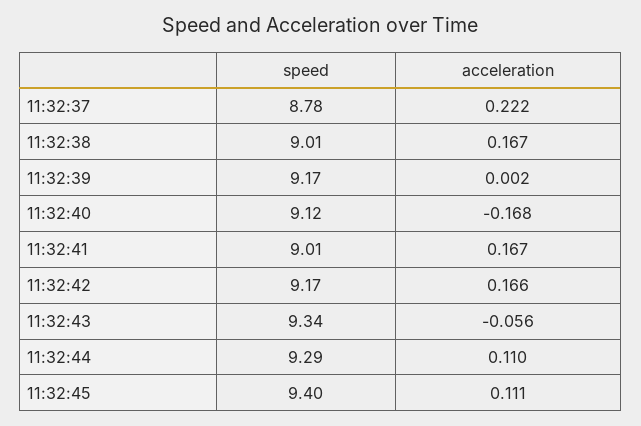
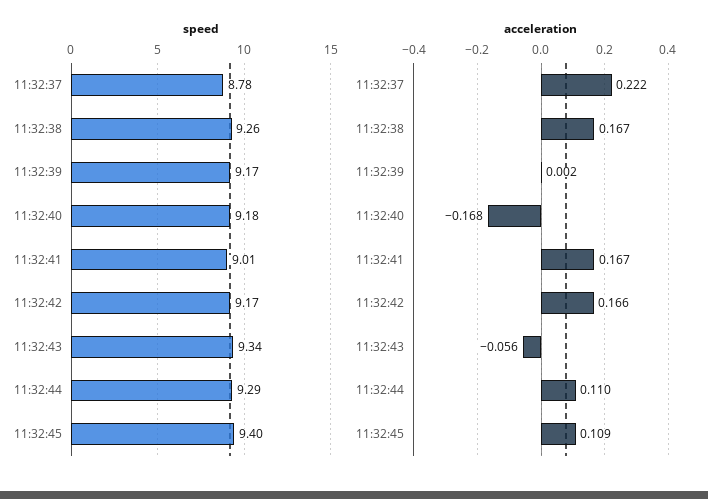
speed, 11:32:38: 9.01 -> 9.26
speed, 11:32:40: 9.12 -> 9.18
acceleration, 11:32:45: 0.111 -> 0.109

